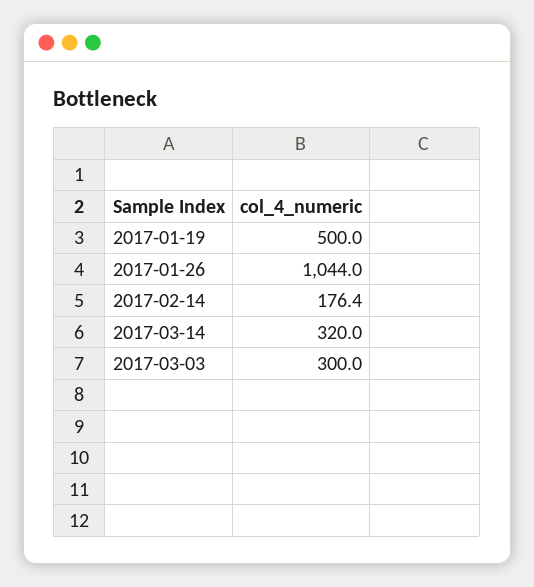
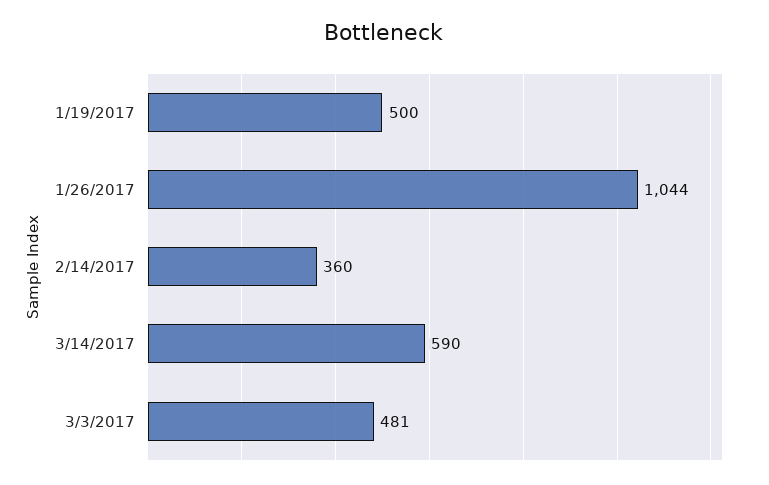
2017-02-14: 176.4 -> 360
2017-03-14: 320 -> 590
2017-03-03: 300 -> 481

